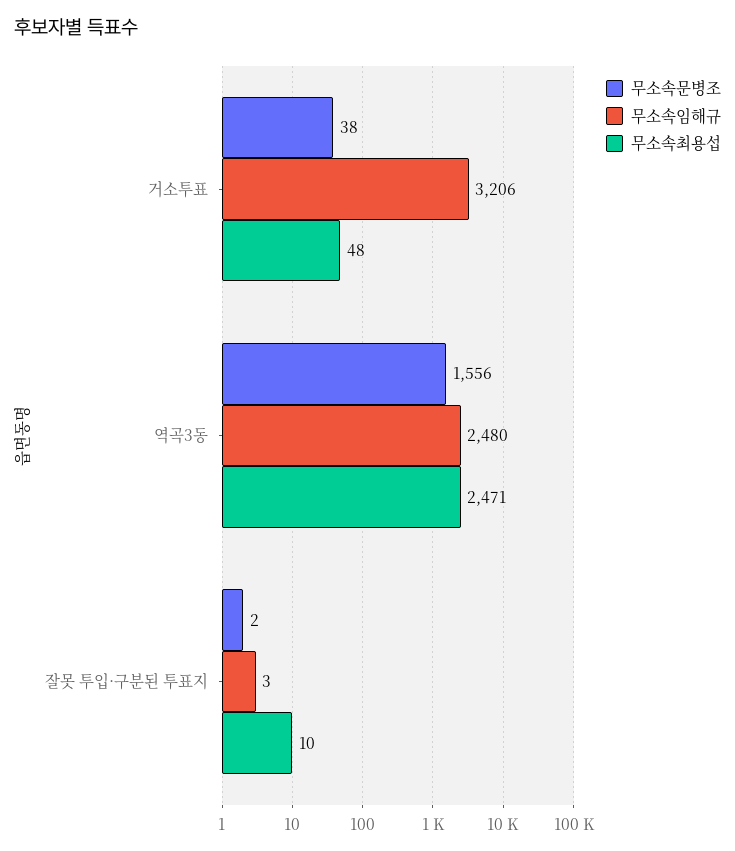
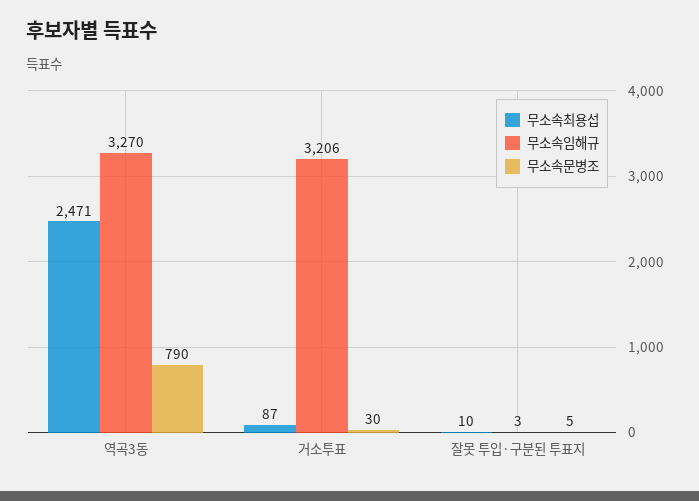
무소속문병조, 거소투표: 38 -> 30
무소속최용섭, 거소투표: 48 -> 87
무소속문병조, 역곡3동: 1556 -> 790
무소속임해규, 역곡3동: 2480 -> 3270
무소속문병조, 잘못 투입·구분된 투표지: 2 -> 5

